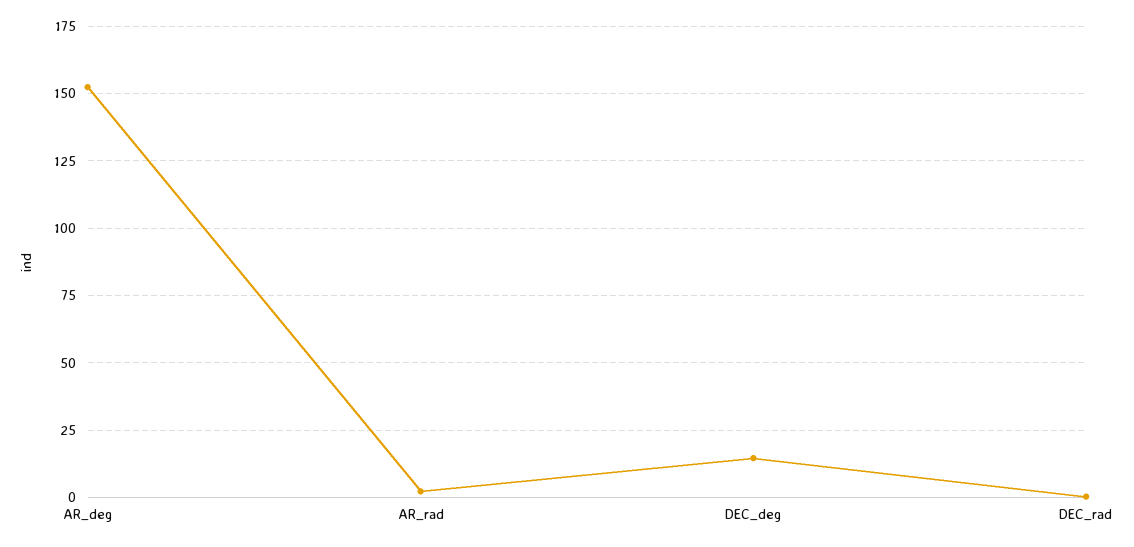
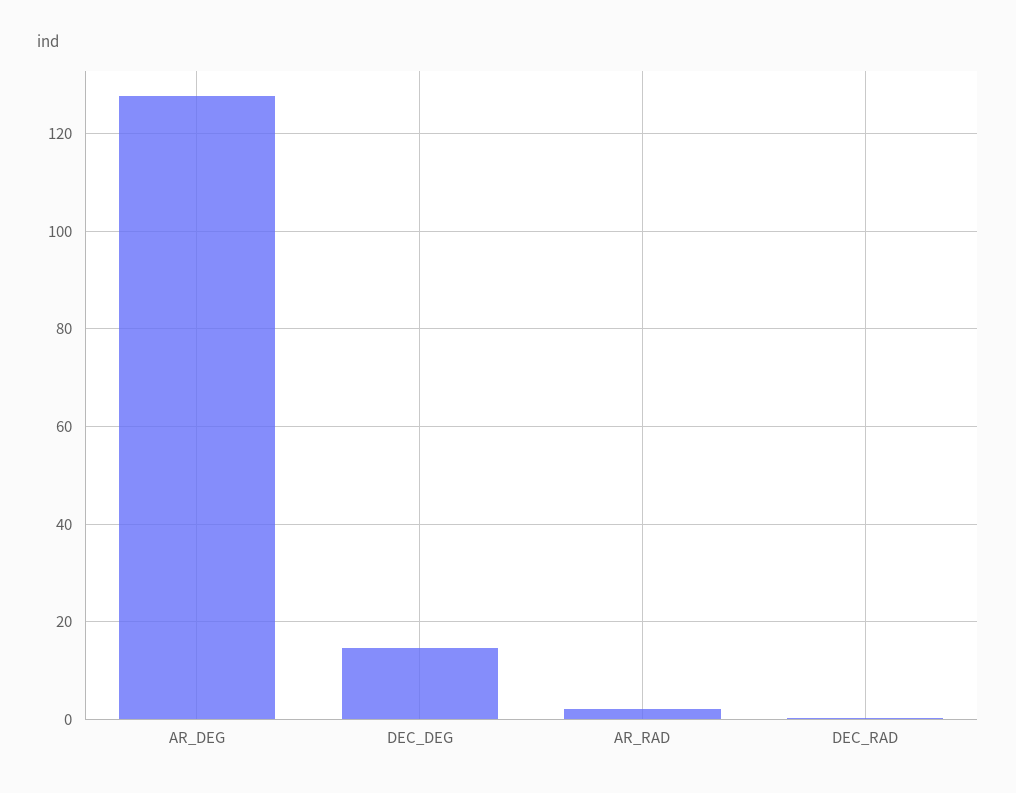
AR_deg: 152.5 -> 128

